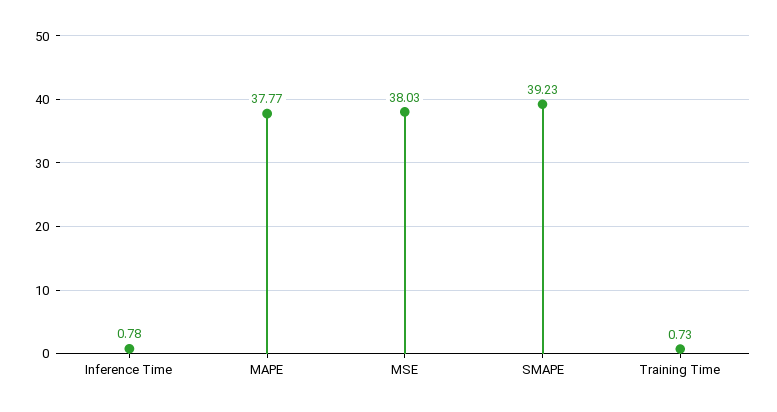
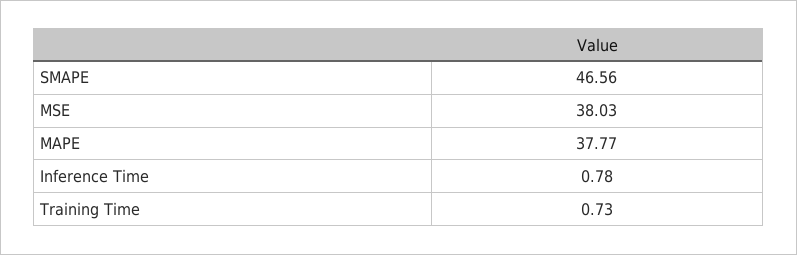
SMAPE: 39.23 -> 46.56

